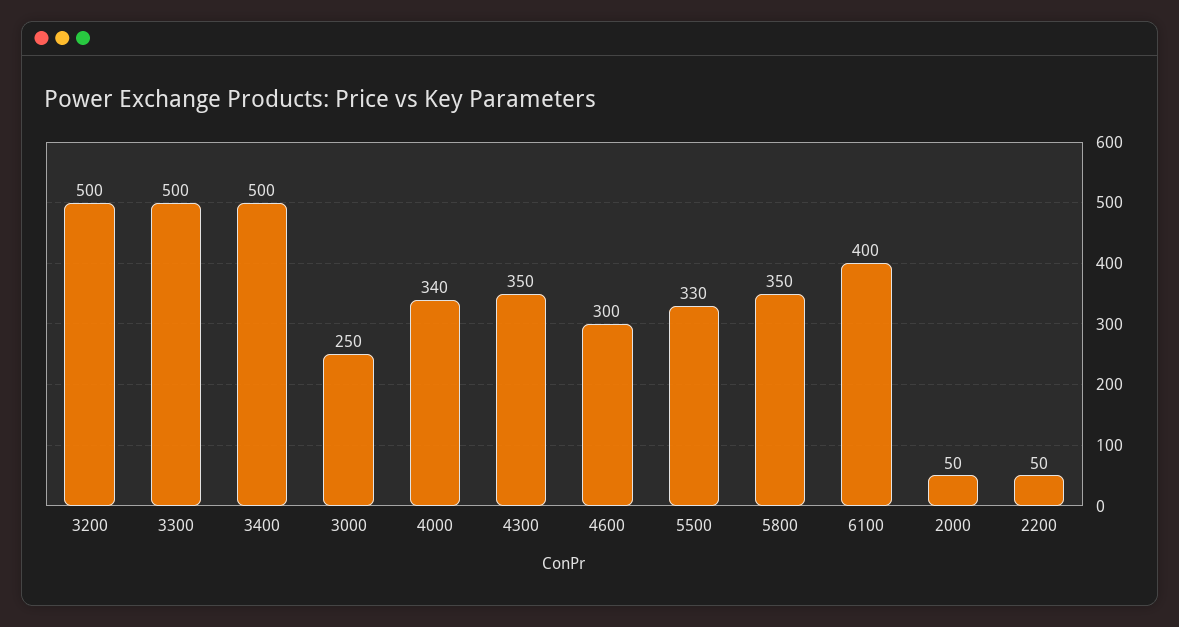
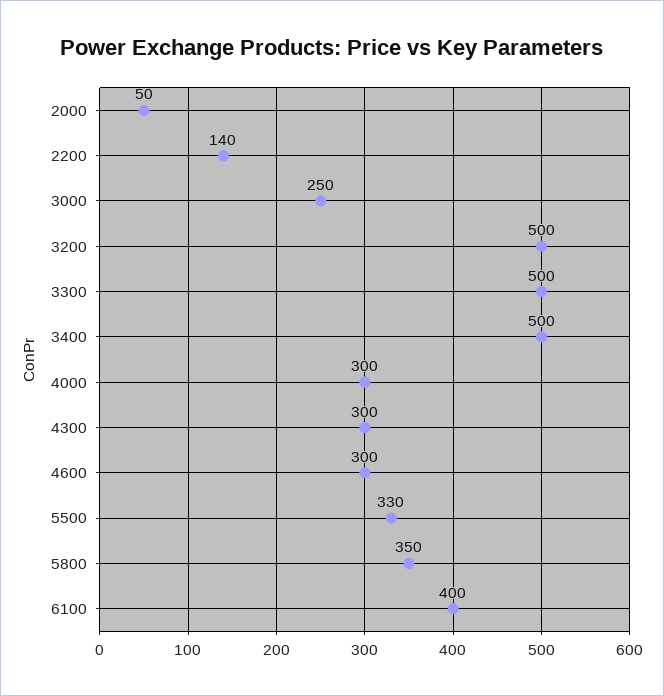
4000: 340 -> 300
4300: 350 -> 300
2200: 50 -> 140

